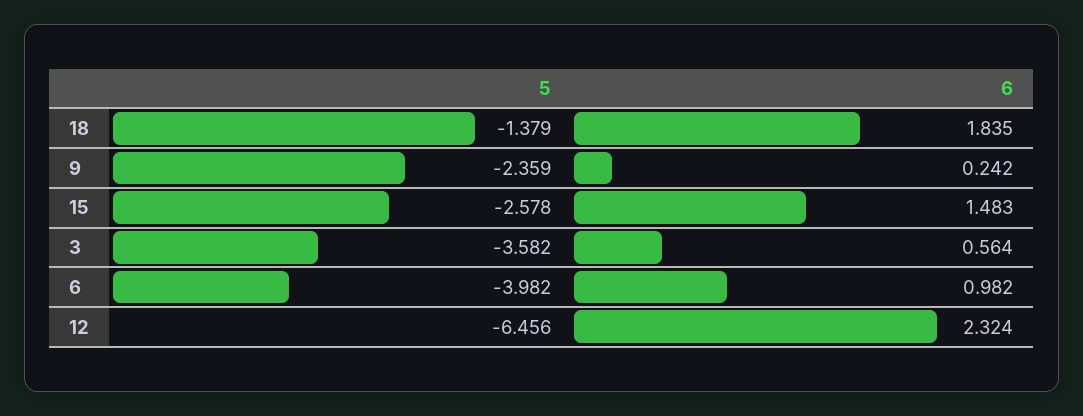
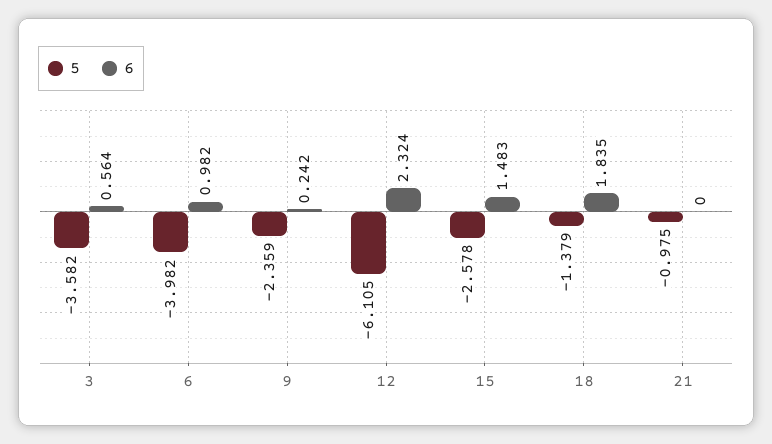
5, 12: -6.456 -> -6.105
5, 21: none -> -0.975
6, 21: none -> 0

